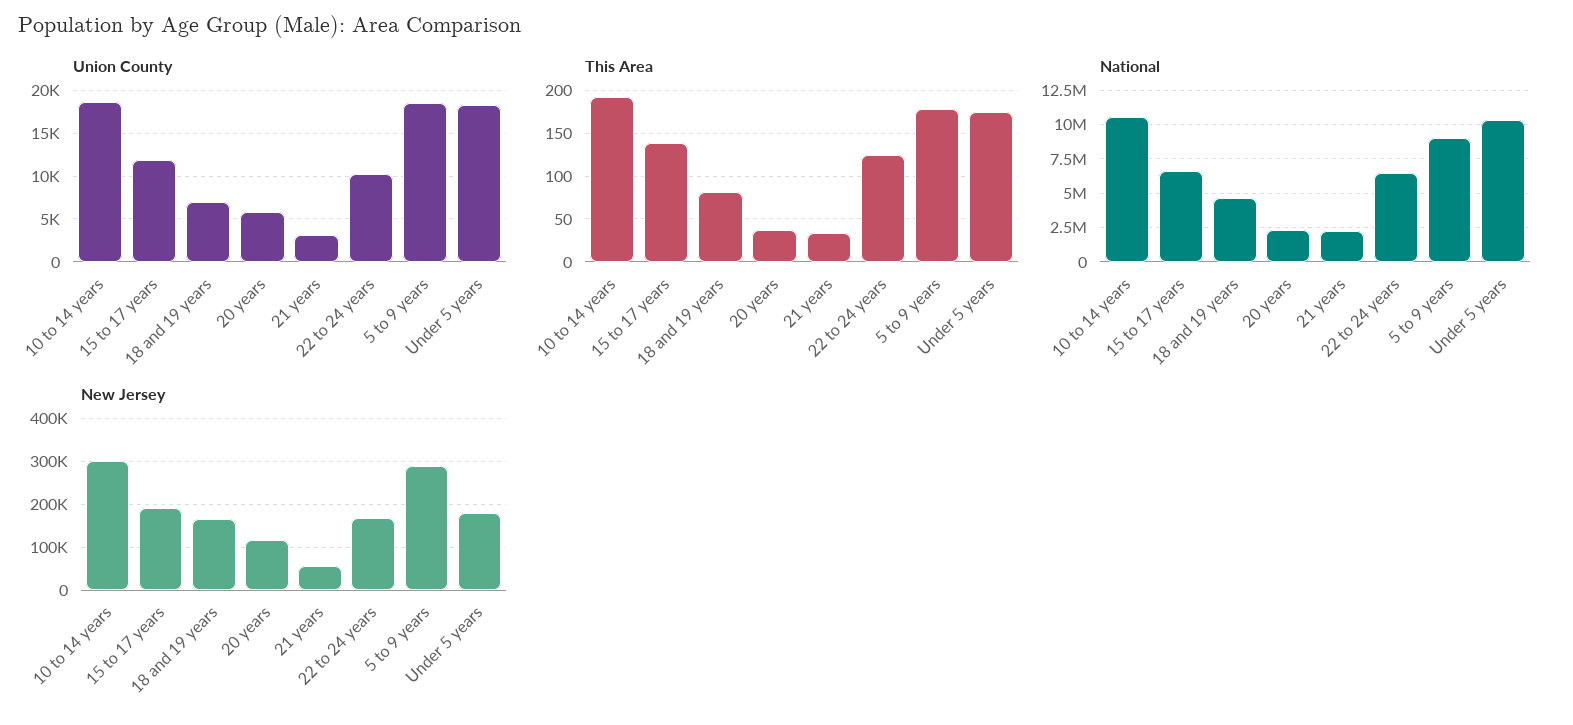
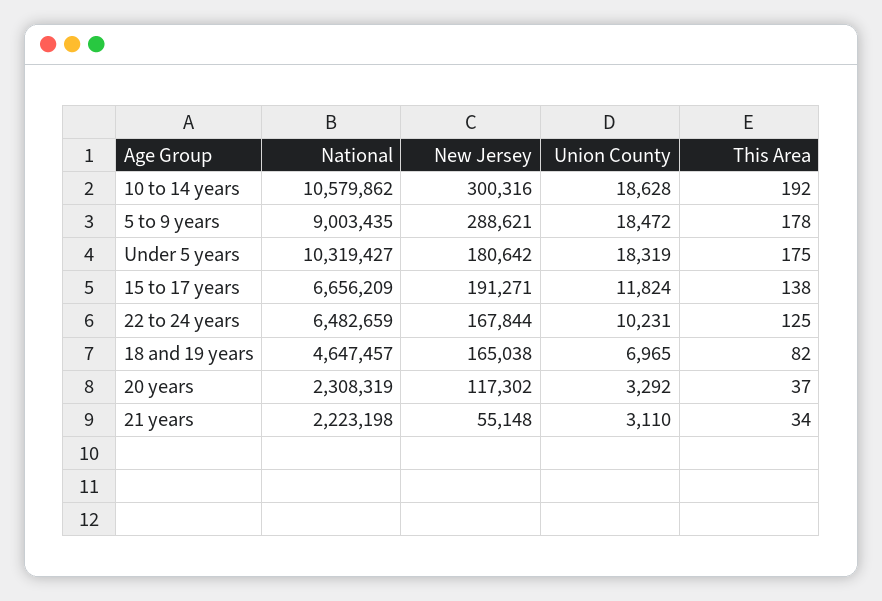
Union County, 20 years: 6000 -> 3292

